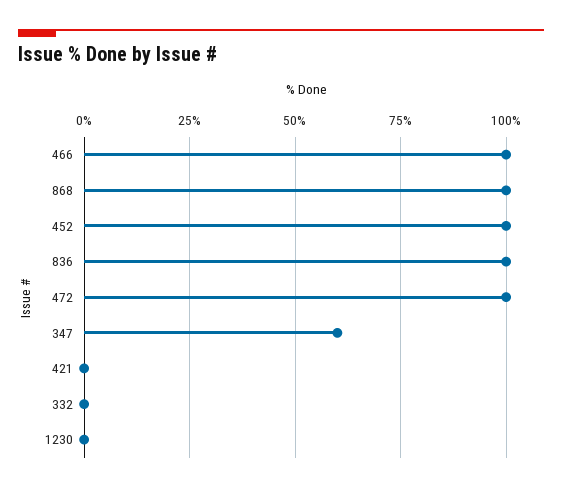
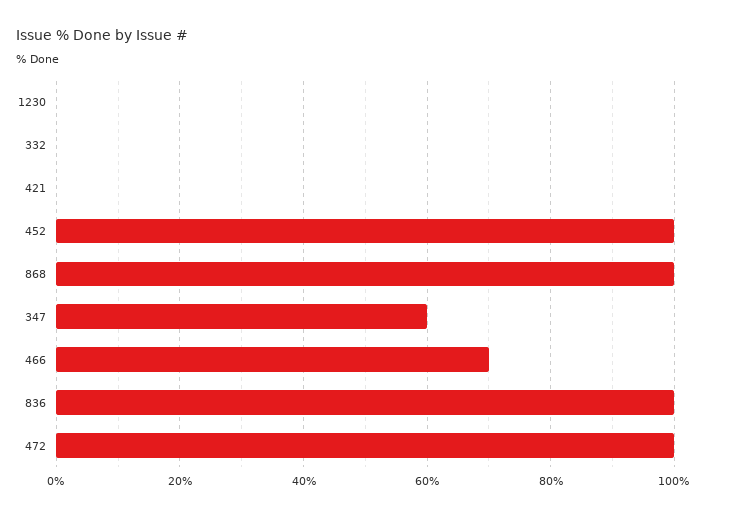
466: 100 -> 70

